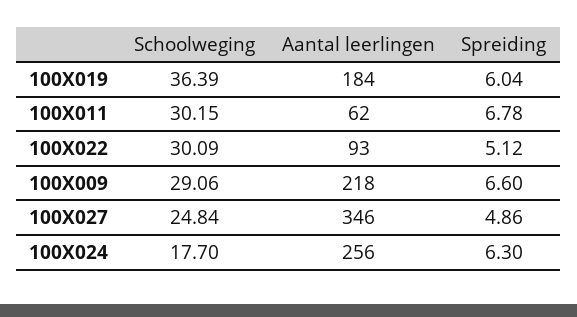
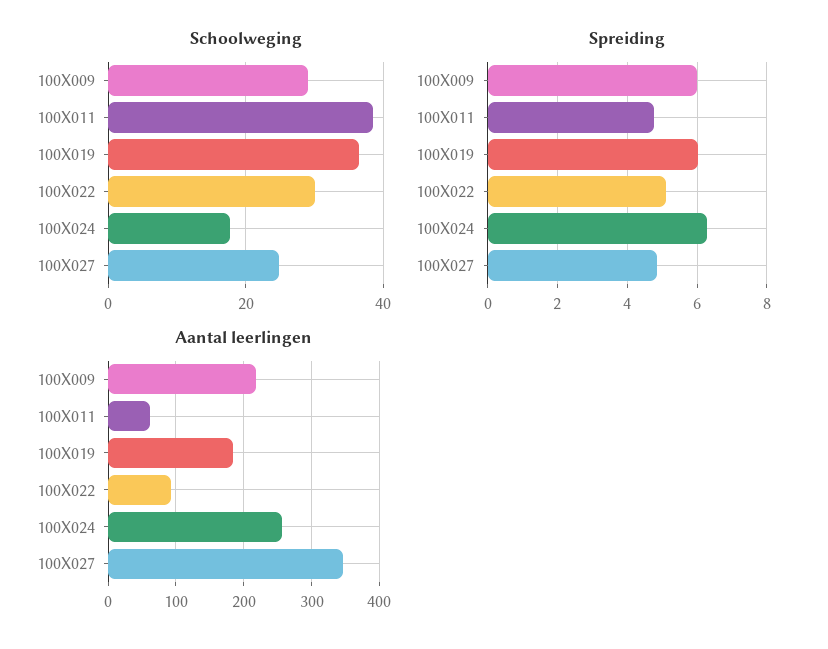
Schoolweging, 100X011: 30.15 -> 38
Spreiding, 100X011: 6.78 -> 4.8
Spreiding, 100X009: 6.6 -> 6

